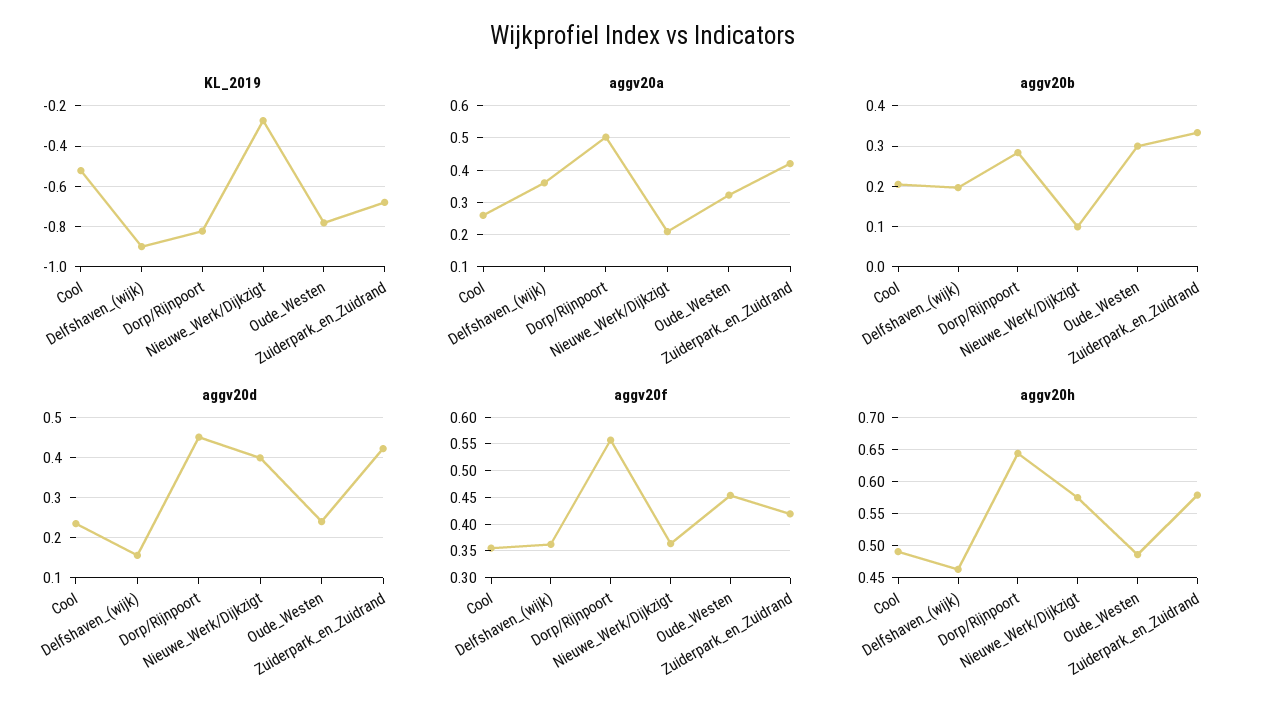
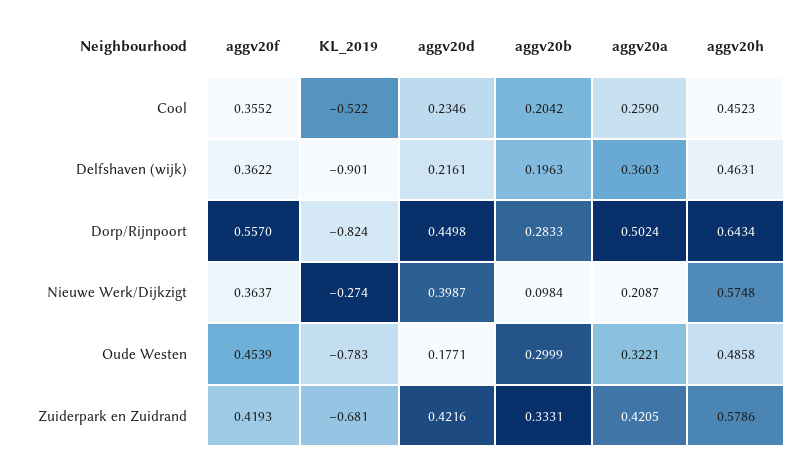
aggv20d, Delfshaven_(wijk): 0.16 -> 0.2161
aggv20d, Oude_Westen: 0.24 -> 0.1771
aggv20h, Cool: 0.49 -> 0.4523

